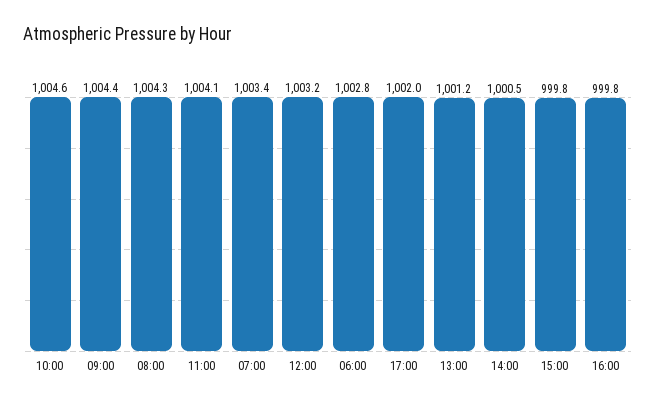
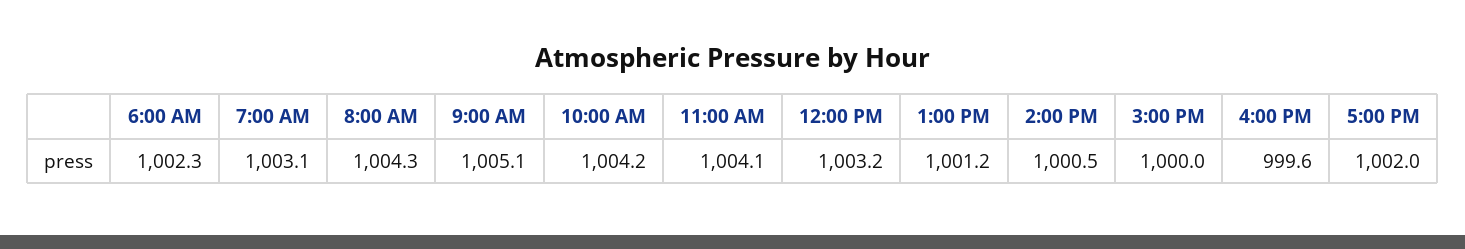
10:00: 1004.6 -> 1004.2
09:00: 1004.4 -> 1005.1
07:00: 1003.4 -> 1003.1
06:00: 1002.8 -> 1002.3
15:00: 999.8 -> 1000
16:00: 999.8 -> 999.6

